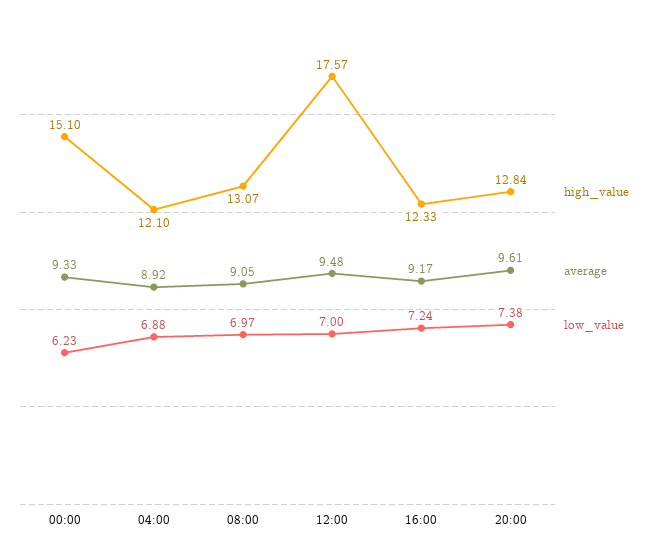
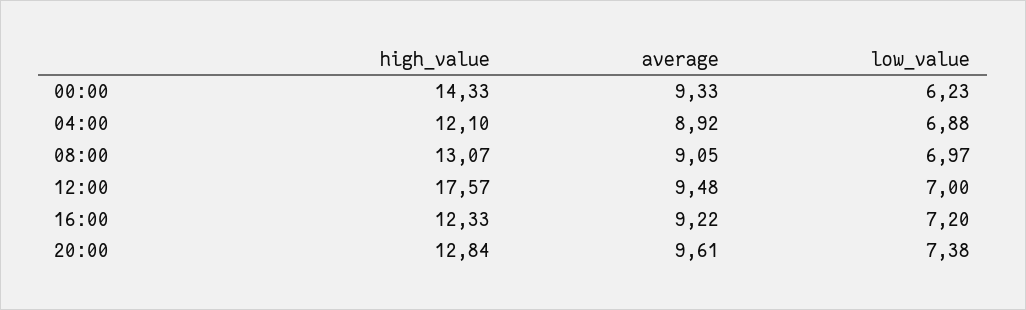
high_value, 00:00: 15.1 -> 14.33
average, 16:00: 9.17 -> 9.22
low_value, 16:00: 7.24 -> 7.2

